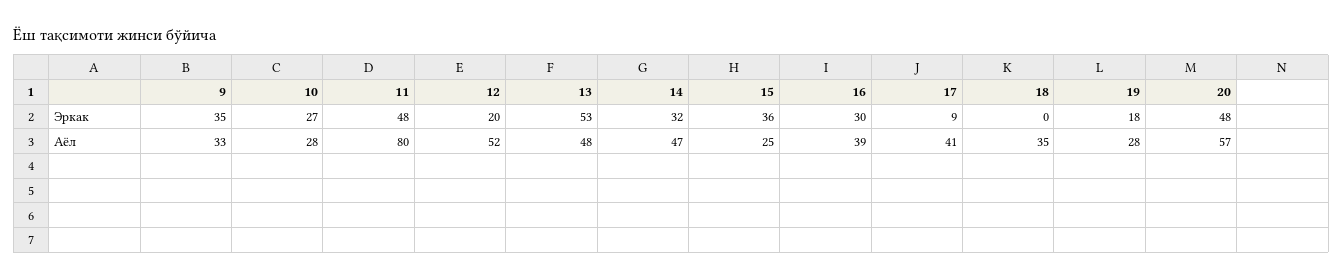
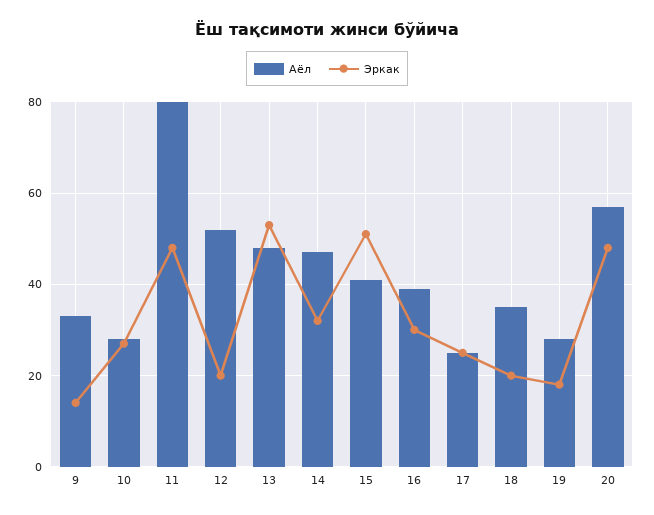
Эркак, 9: 35 -> 15
Эркак, 15: 36 -> 50
Эркак, 17: 9 -> 25
Эркак, 18: 0 -> 20
Аёл, 15: 25 -> 40
Аёл, 17: 41 -> 25

